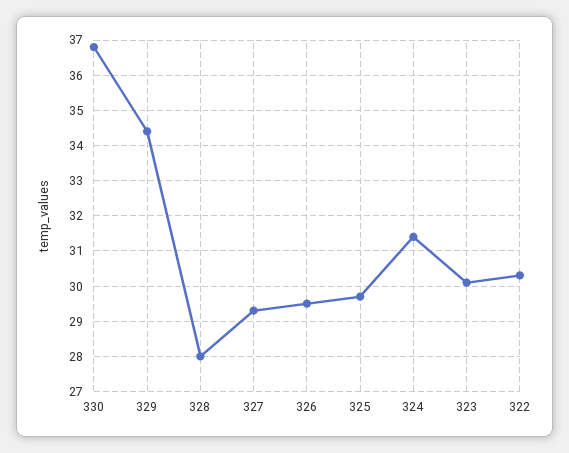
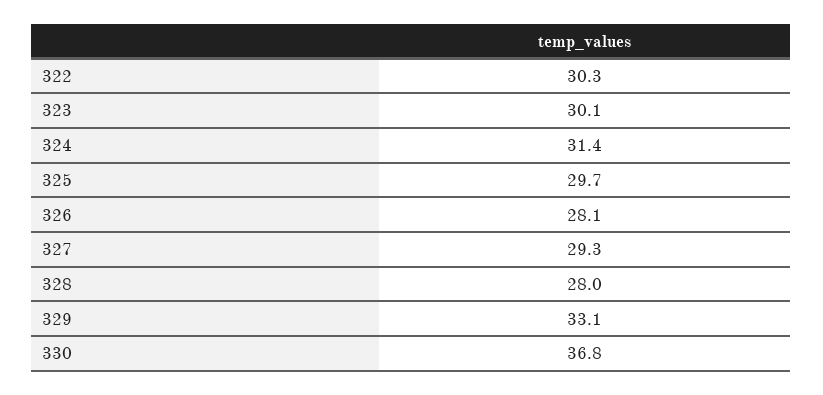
329: 34.5 -> 33.1
326: 29.5 -> 28.1

